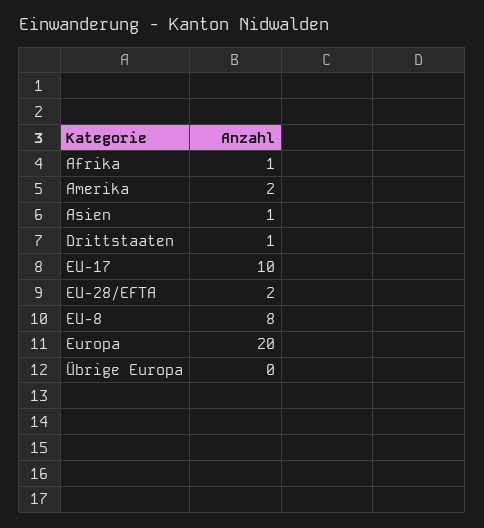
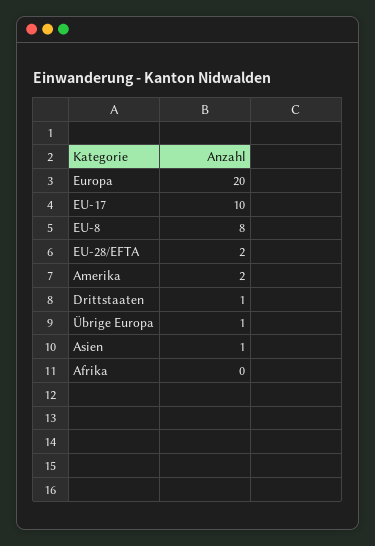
Afrika: 1 -> 0
Übrige Europa: 0 -> 1

